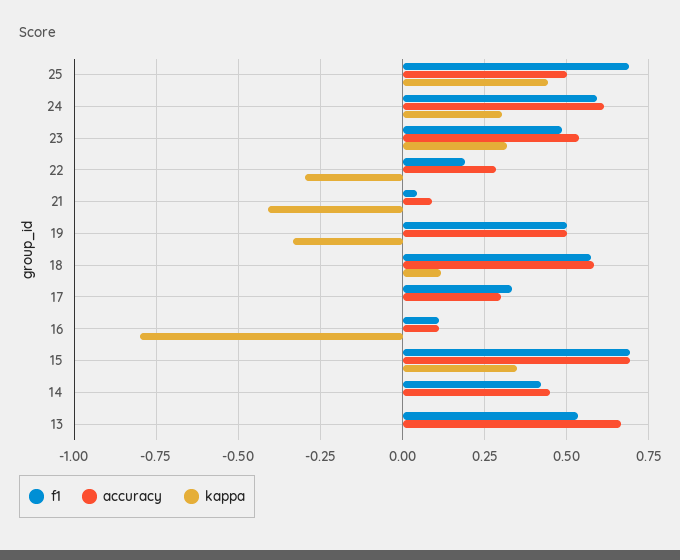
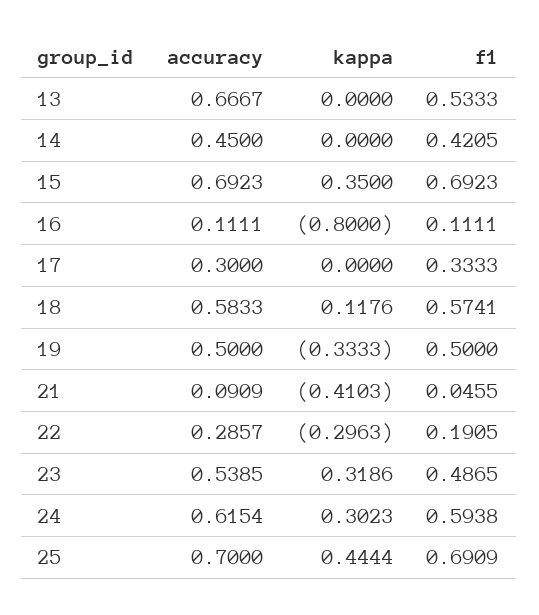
accuracy, 25: 0.5 -> 0.7

